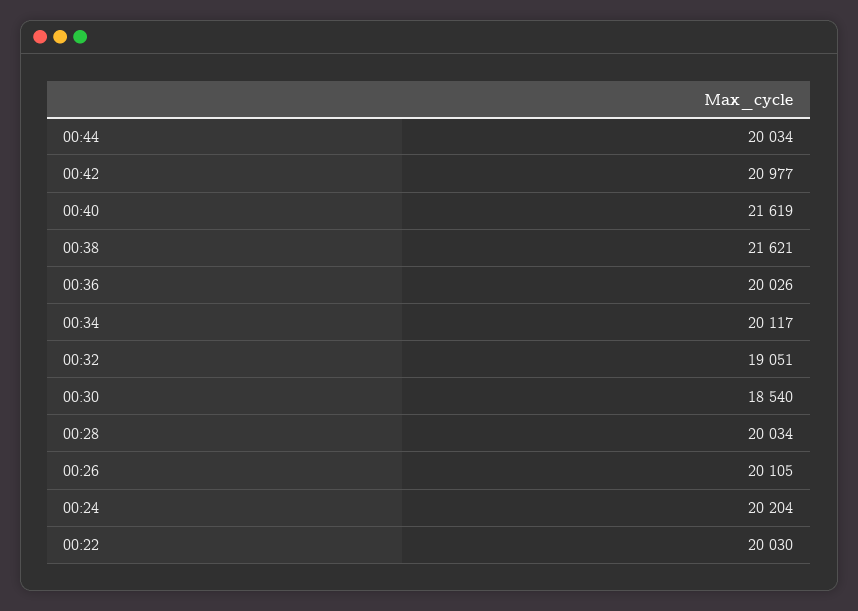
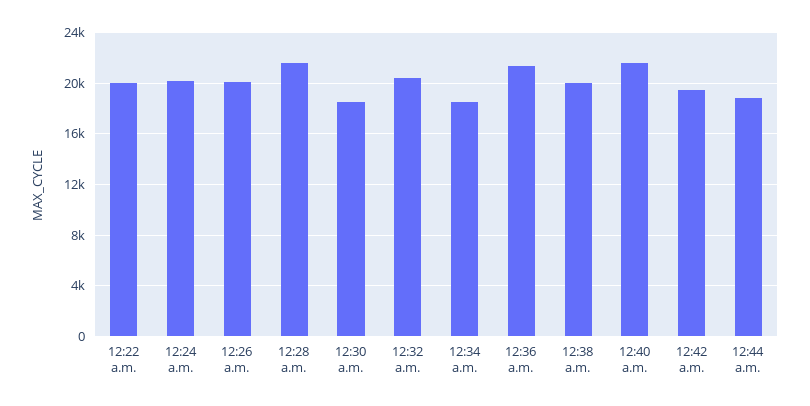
00:44: 20034 -> 19000
00:42: 20977 -> 19500
00:38: 21621 -> 20000
00:36: 20026 -> 21500
00:34: 20117 -> 18500
00:32: 19051 -> 20500
00:28: 20034 -> 21500

